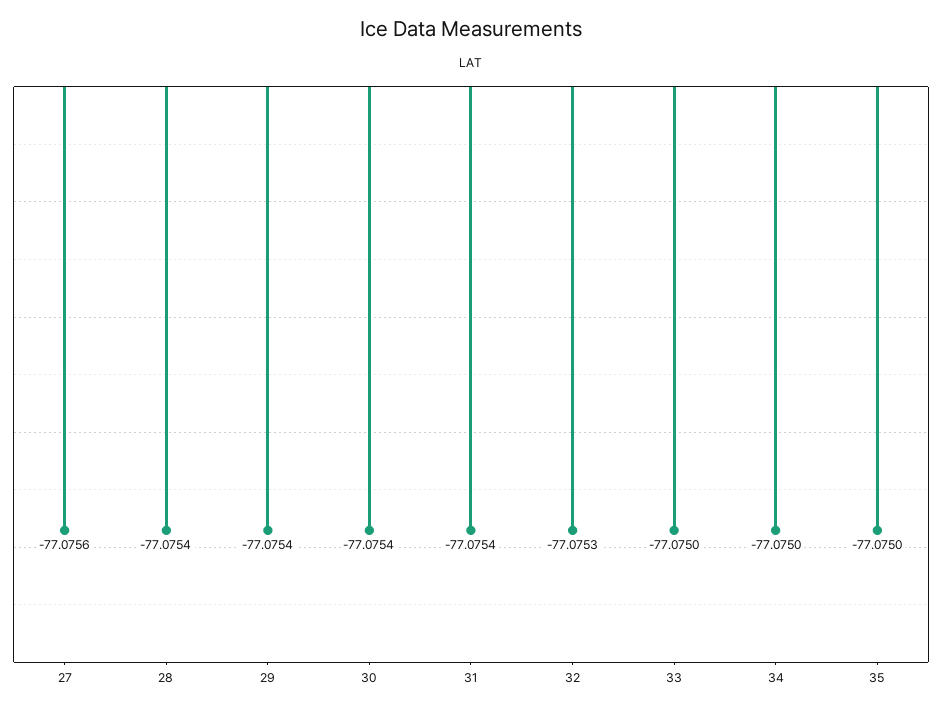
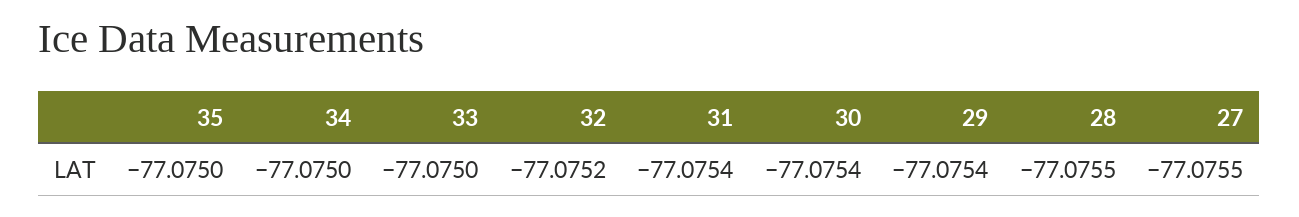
27: -77.0756 -> -77.0755
28: -77.0754 -> -77.0755
32: -77.0753 -> -77.0752

